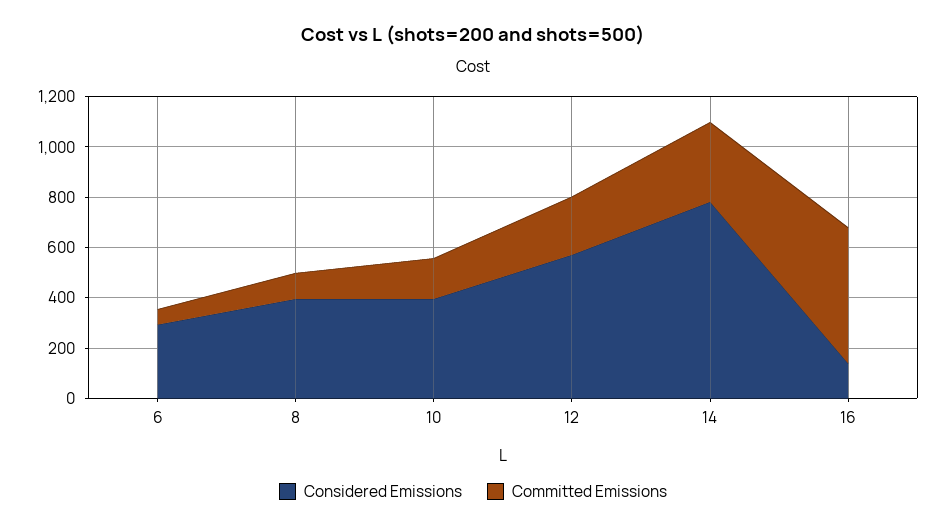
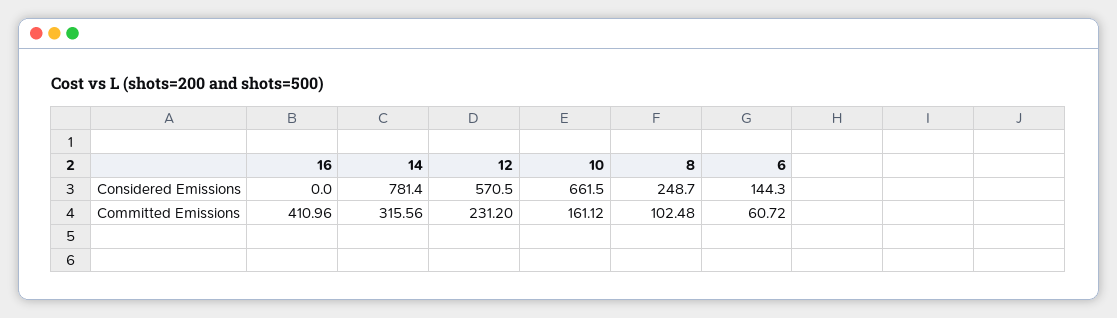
Considered Emissions, 6: 300 -> 144.3
Considered Emissions, 8: 400 -> 248.7
Considered Emissions, 10: 400 -> 661.5
Considered Emissions, 16: 150 -> 0
Committed Emissions, 16: 550 -> 410.96

